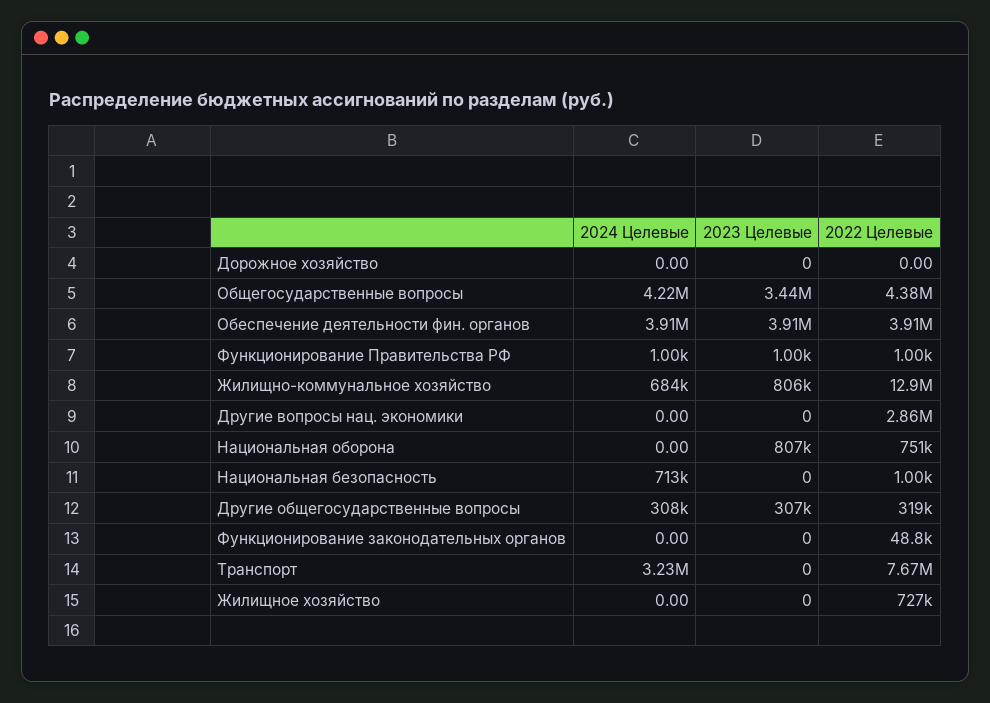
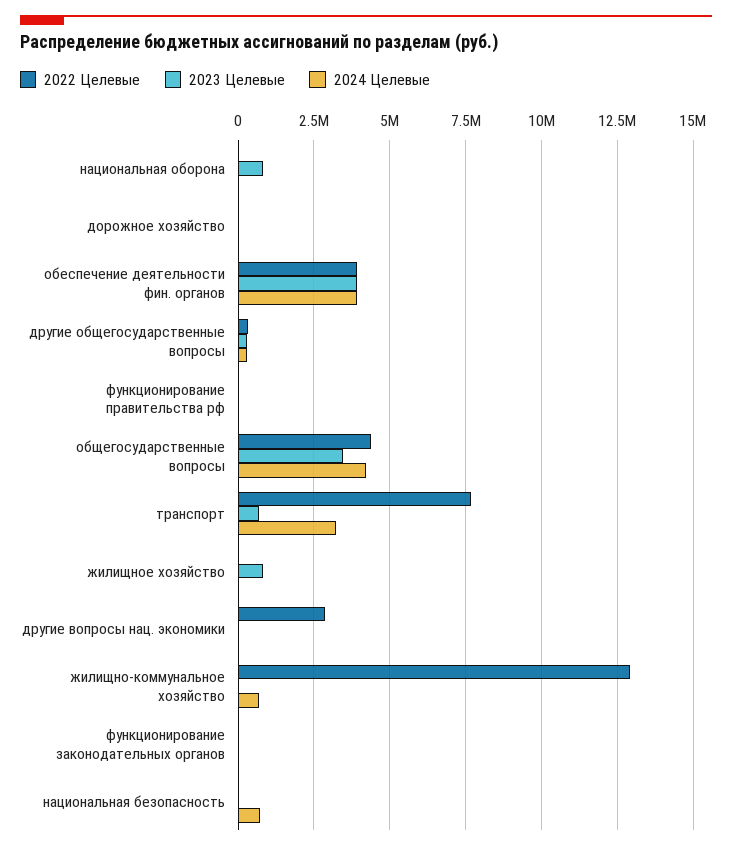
2023 Целевые, Жилищно-коммунальное хозяйство: 806000 -> 0
2022 Целевые, Национальная оборона: 751000 -> 0
2023 Целевые, Транспорт: 0 -> 750000
2023 Целевые, Жилищное хозяйство: 0 -> 750000
2022 Целевые, Жилищное хозяйство: 727000 -> 0

